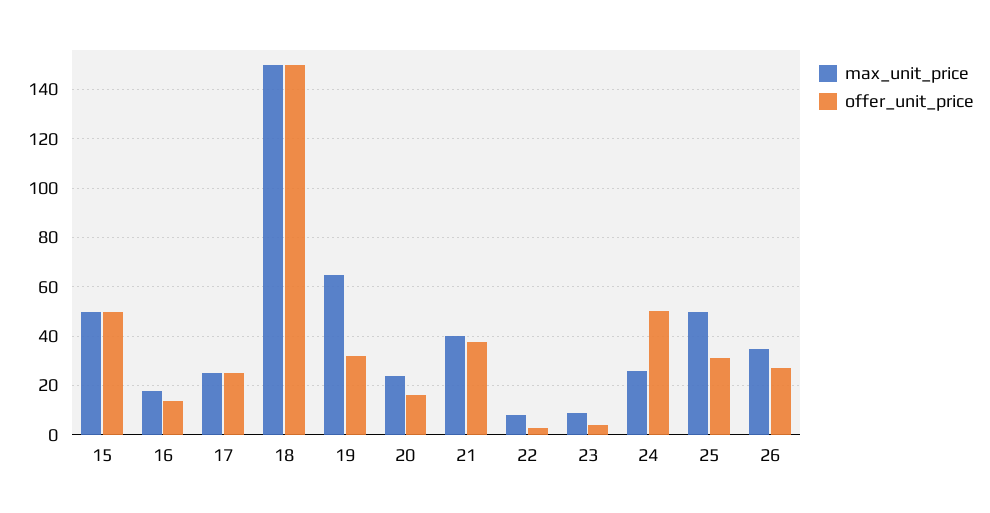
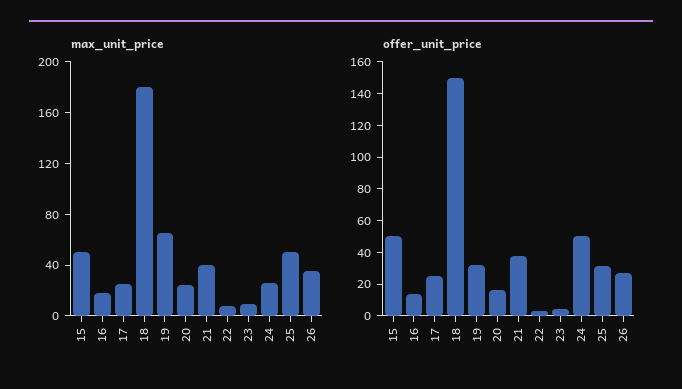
max_unit_price, 18: 150 -> 180

